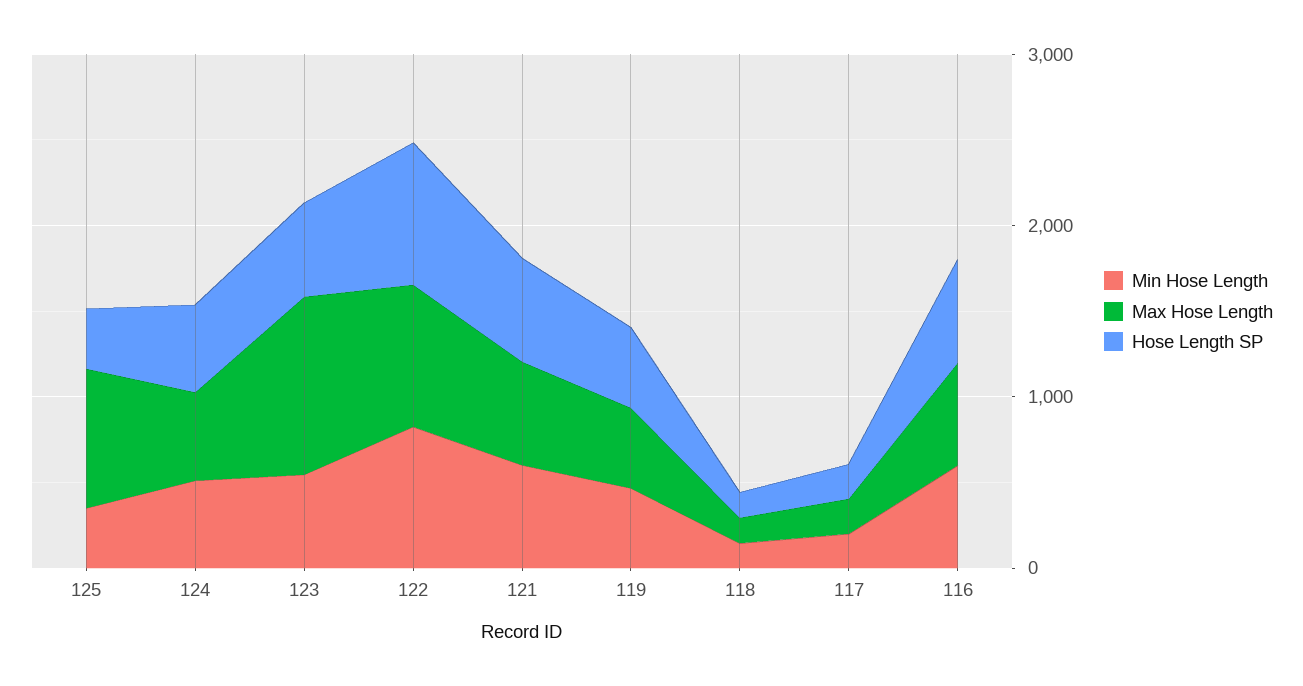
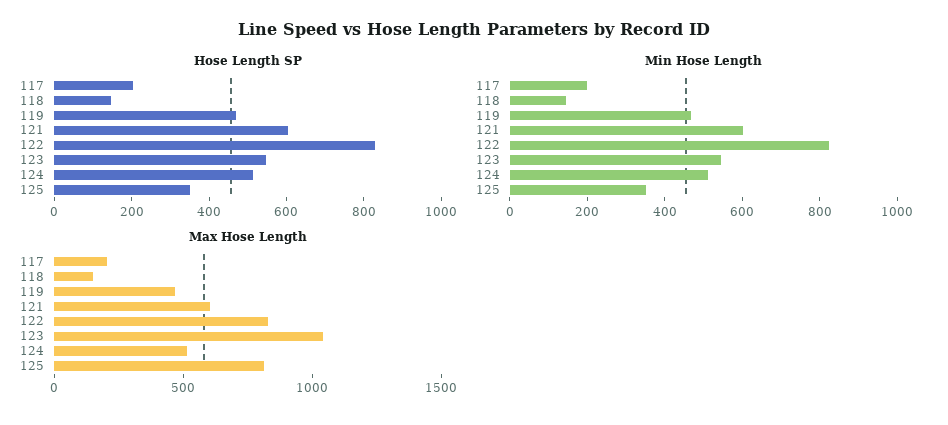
Min Hose Length, 116: 600 -> none
Max Hose Length, 116: 600 -> none
Hose Length SP, 116: 600 -> none

